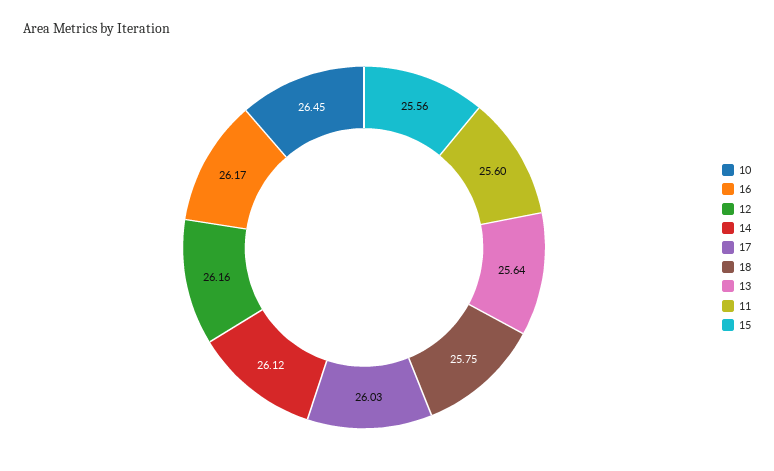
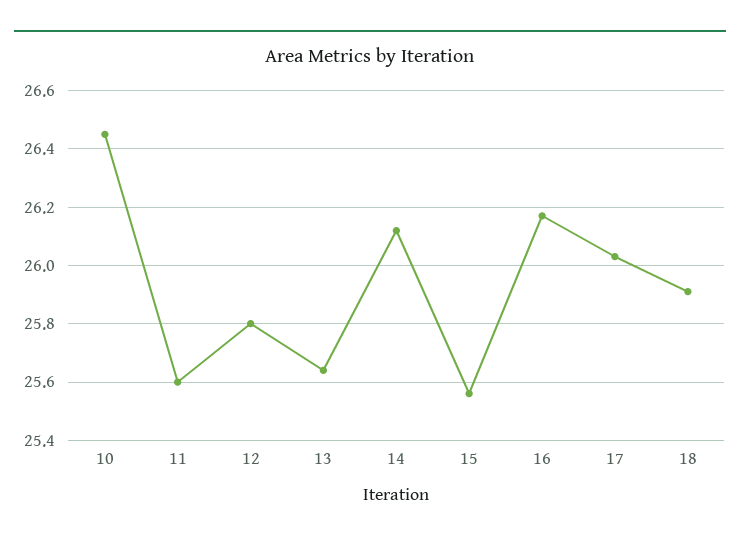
12: 26.16 -> 25.8
18: 25.75 -> 25.9

